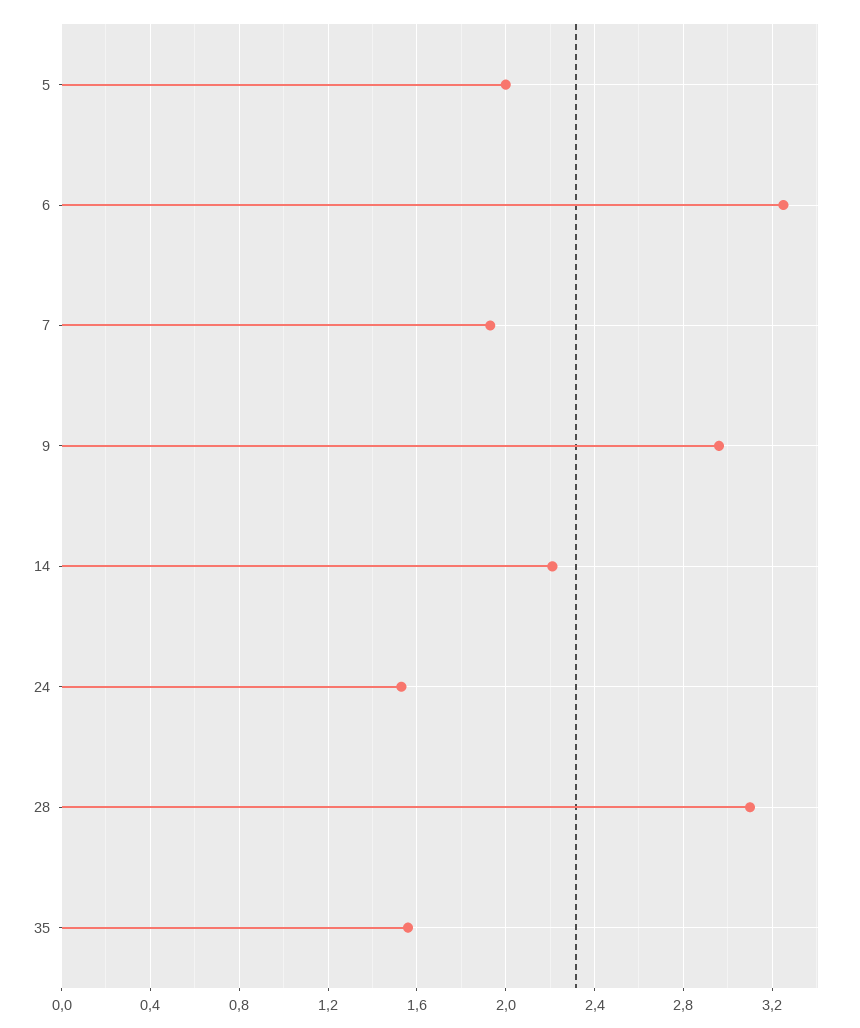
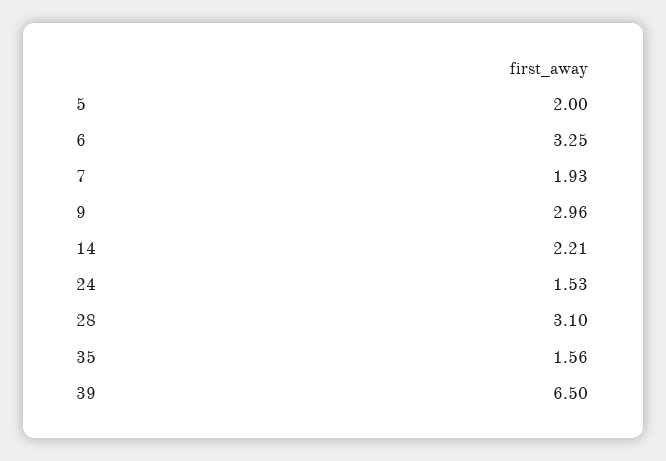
39: none -> 6.5

